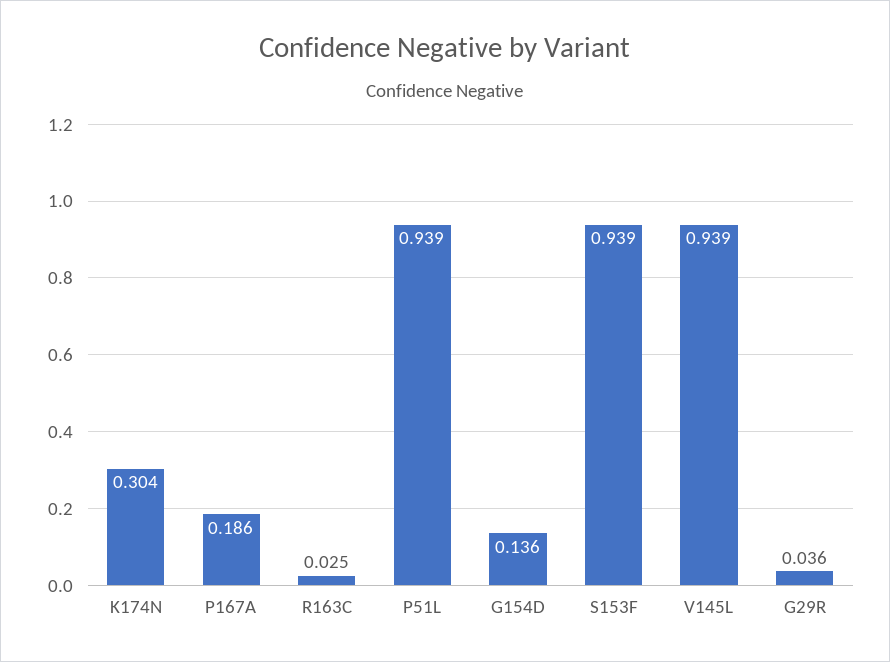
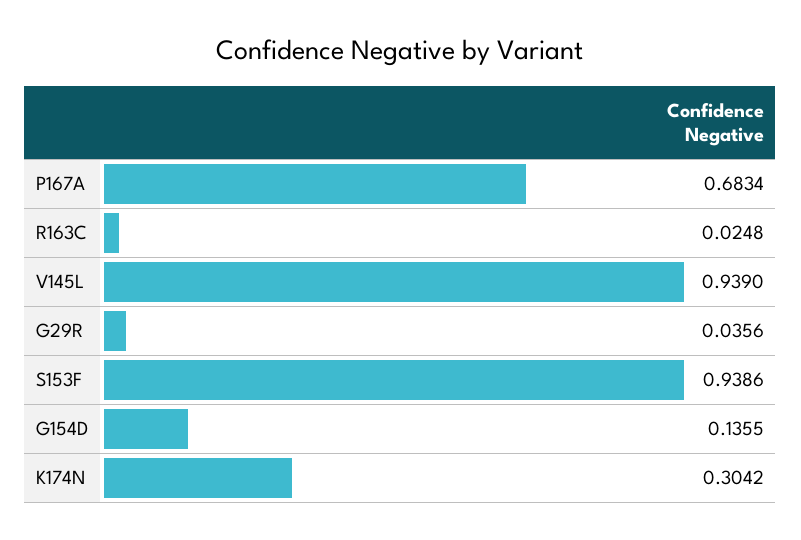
P167A: 0.186 -> 0.6834
P51L: 0.939 -> none

